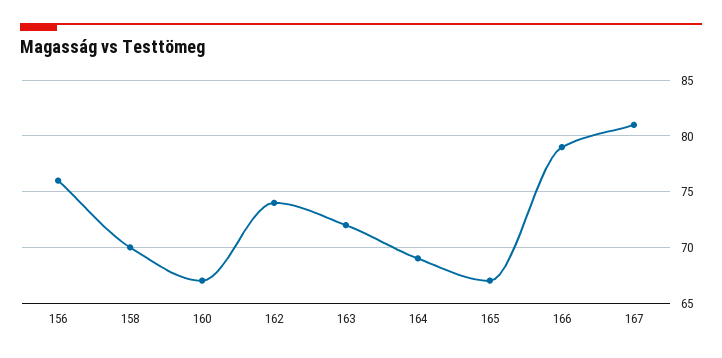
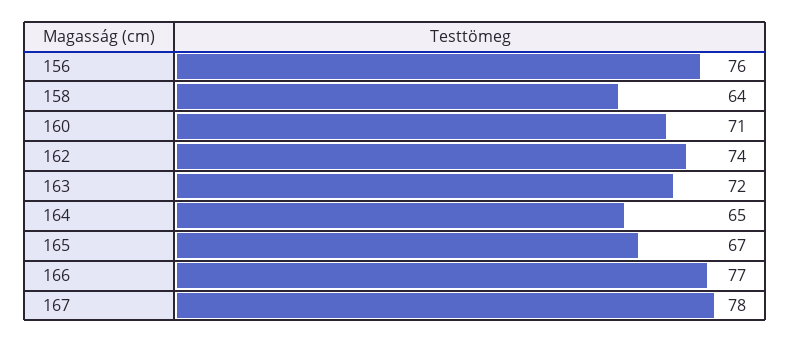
158: 70 -> 64
160: 67 -> 71
164: 69 -> 65
166: 79 -> 77
167: 81 -> 78

